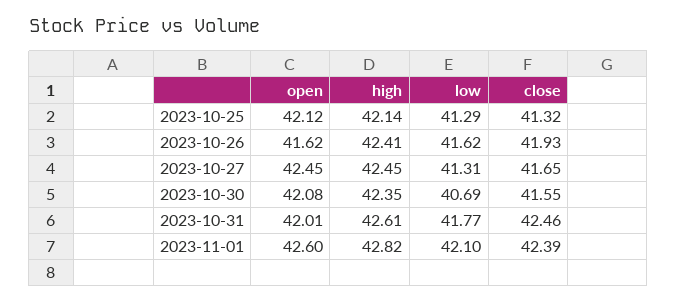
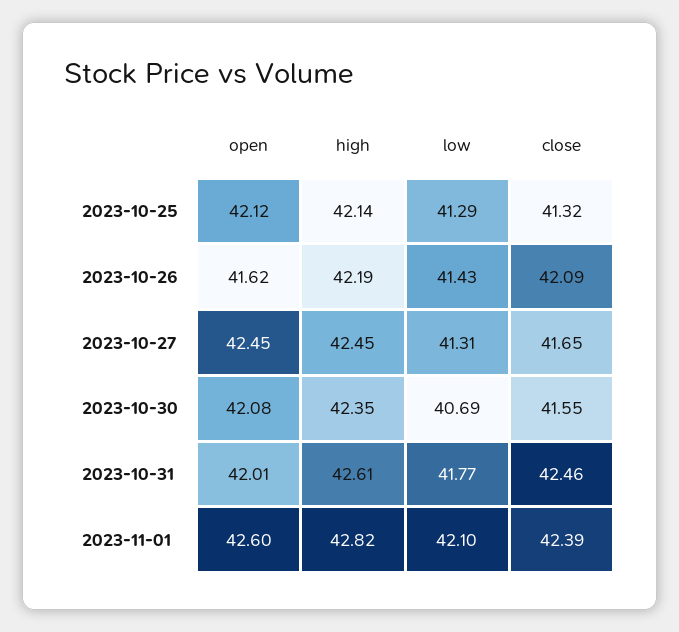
high, 2023-10-26: 42.41 -> 42.19
low, 2023-10-26: 41.62 -> 41.43
close, 2023-10-26: 41.93 -> 42.09

